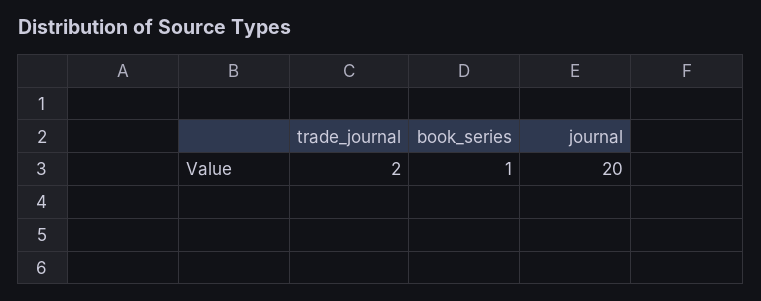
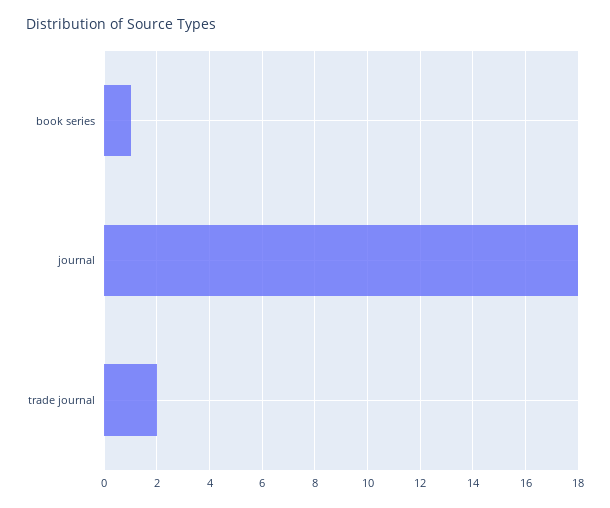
journal: 20 -> 18

